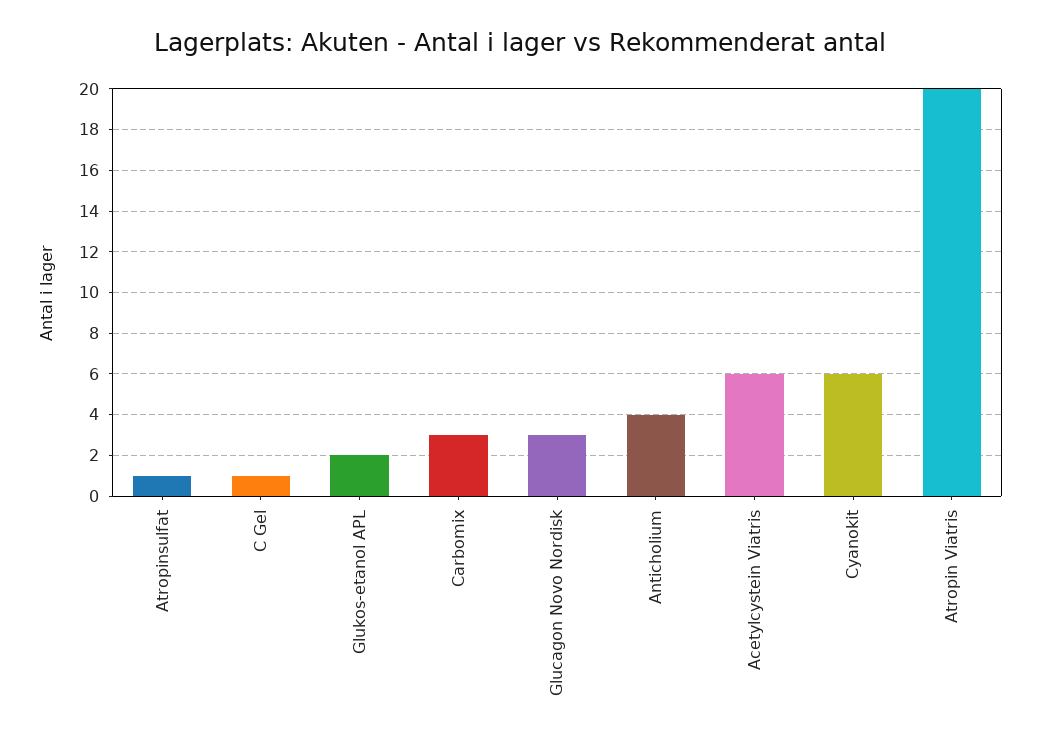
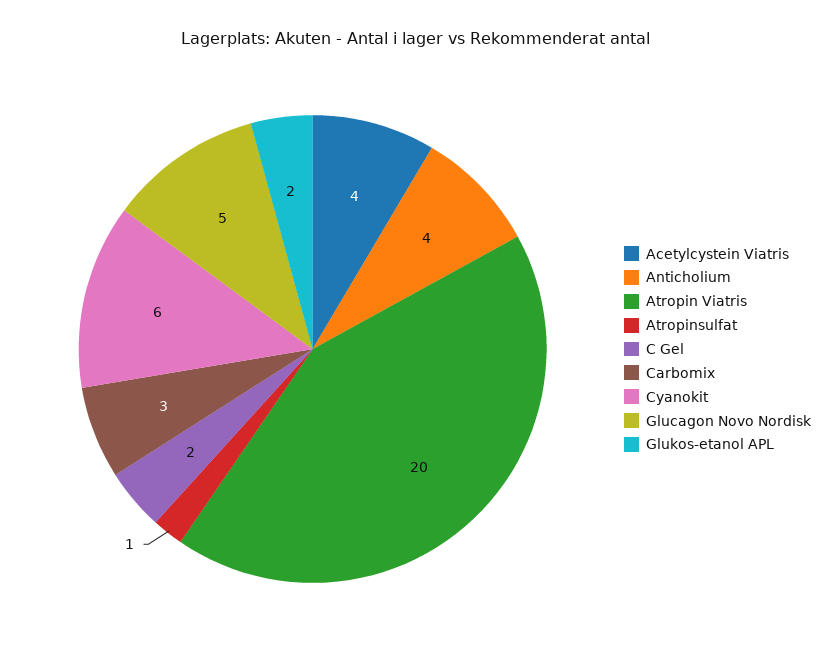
C Gel: 1 -> 2
Glucagon Novo Nordisk: 3 -> 5
Acetylcystein Viatris: 6 -> 4

